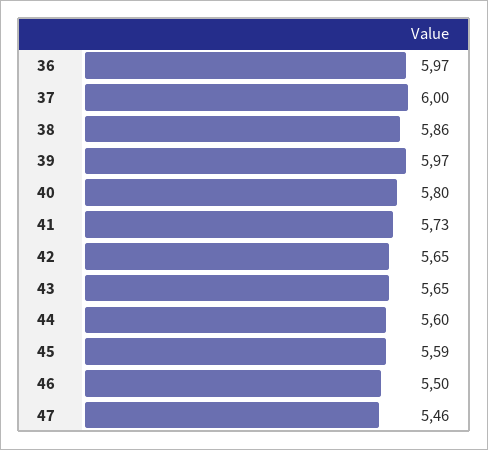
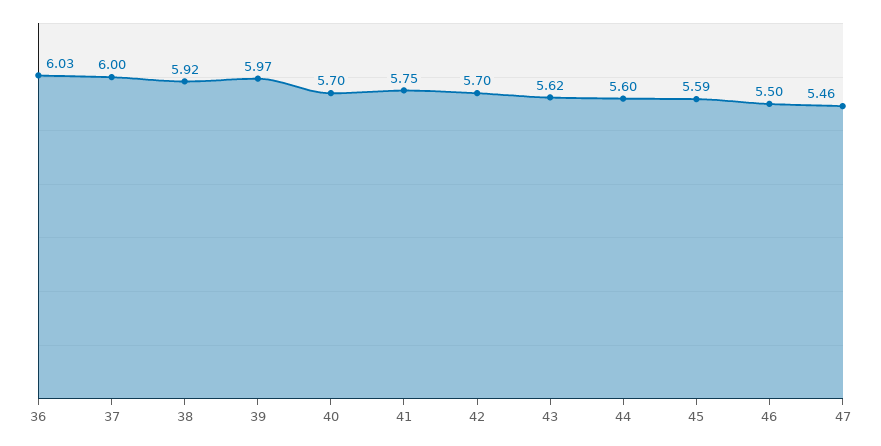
36: 5.97 -> 6.03
38: 5.86 -> 5.92
40: 5.8 -> 5.7
41: 5.73 -> 5.75
42: 5.65 -> 5.7
43: 5.65 -> 5.62

